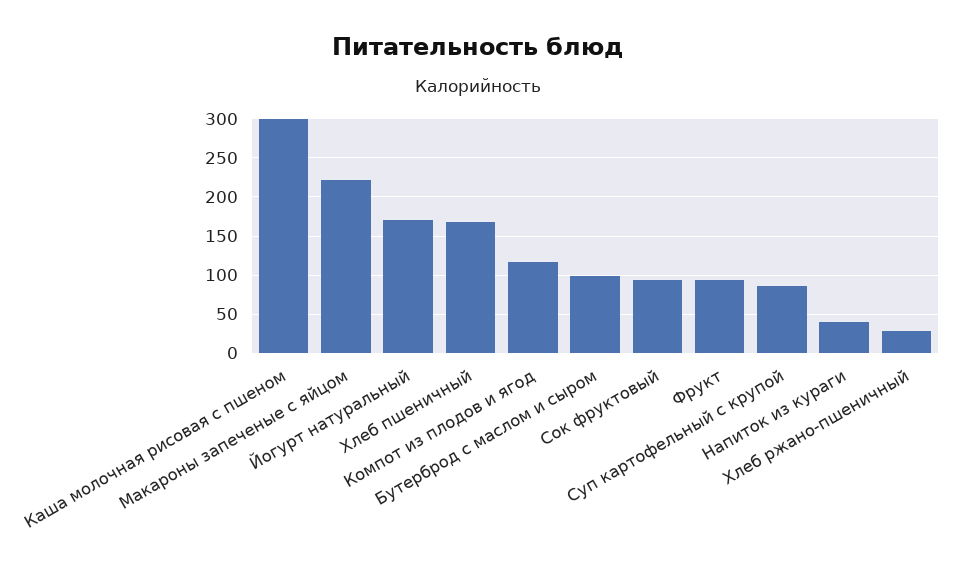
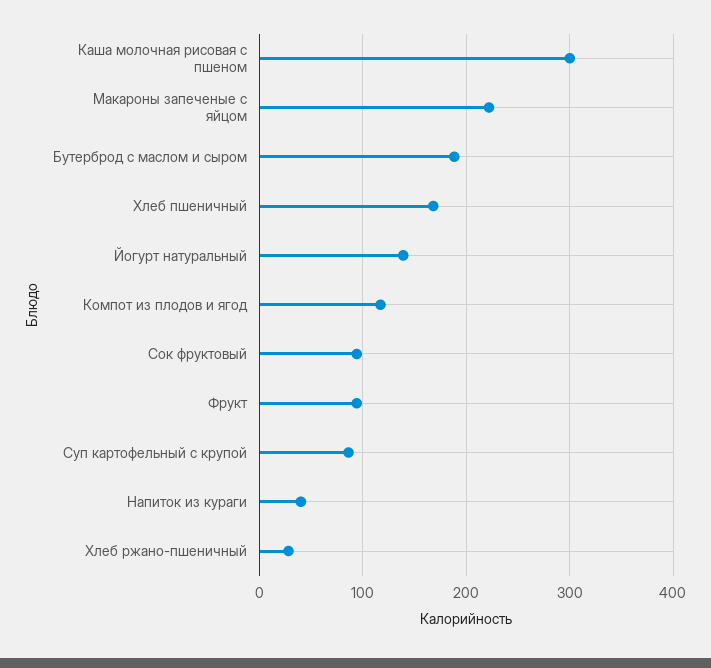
Йогурт натуральный: 170 -> 140
Бутерброд с маслом и сыром: 100 -> 190

